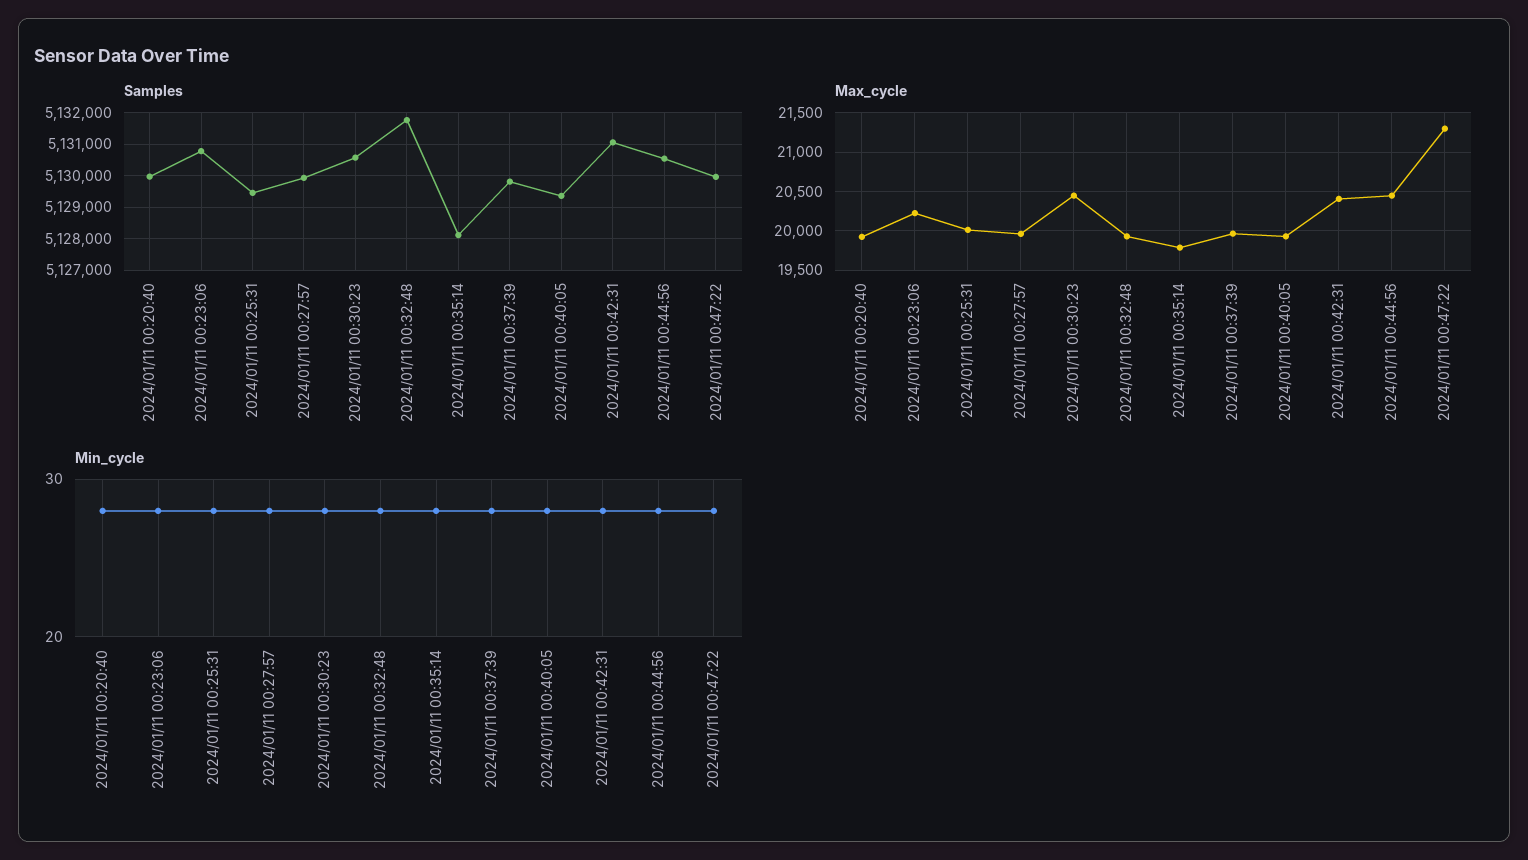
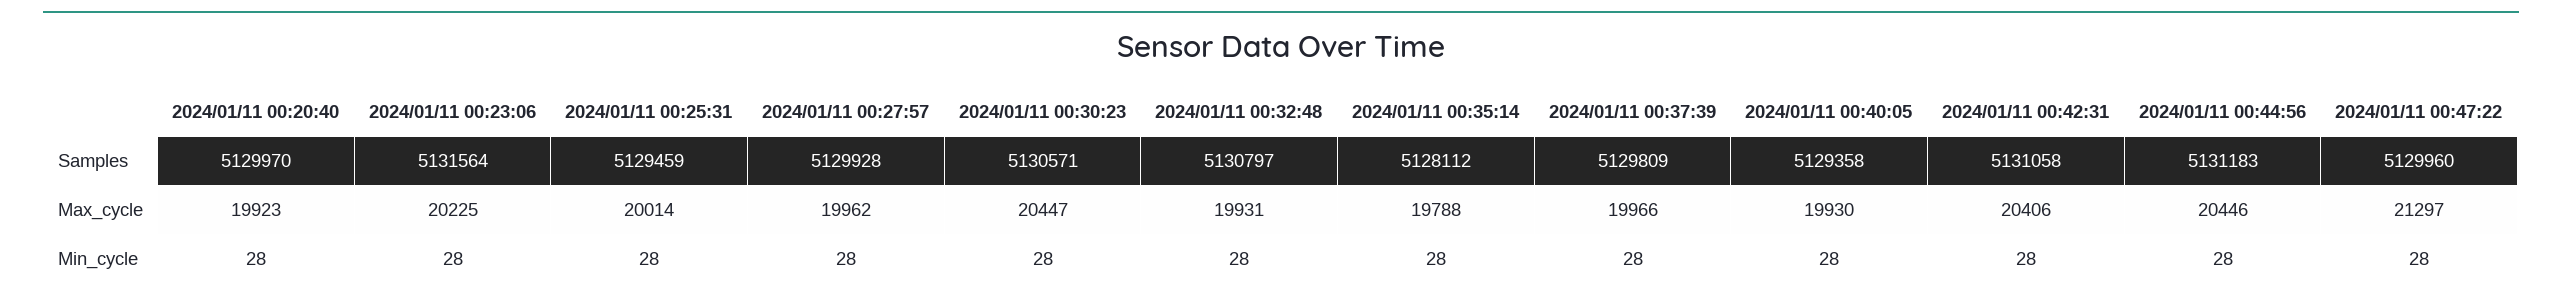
Samples, 2024/01/11 00:23:06: 5130800 -> 5131564
Samples, 2024/01/11 00:32:48: 5131800 -> 5130797
Samples, 2024/01/11 00:44:56: 5130600 -> 5131183

